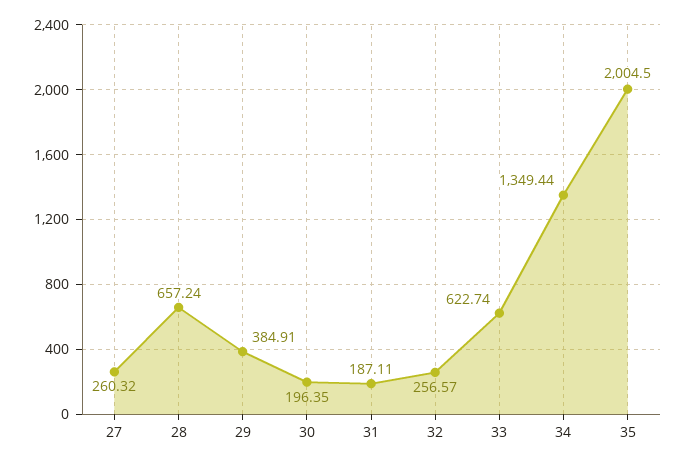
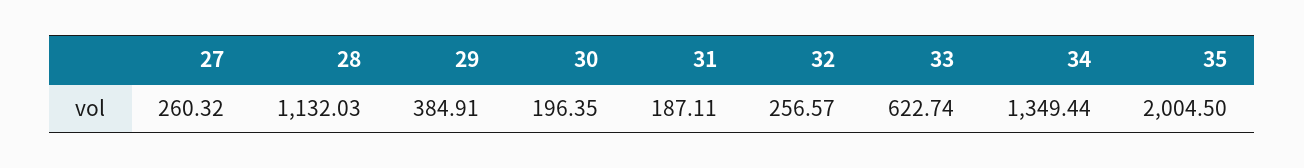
28: 657.24 -> 1132.03

